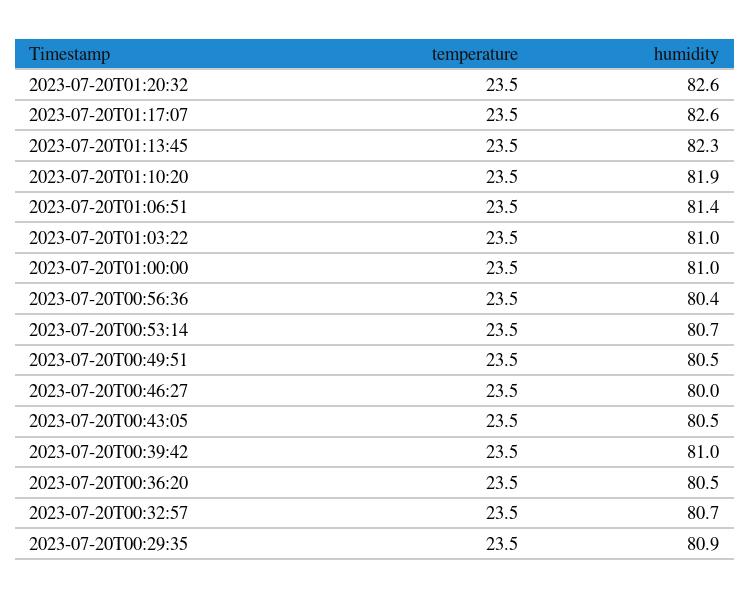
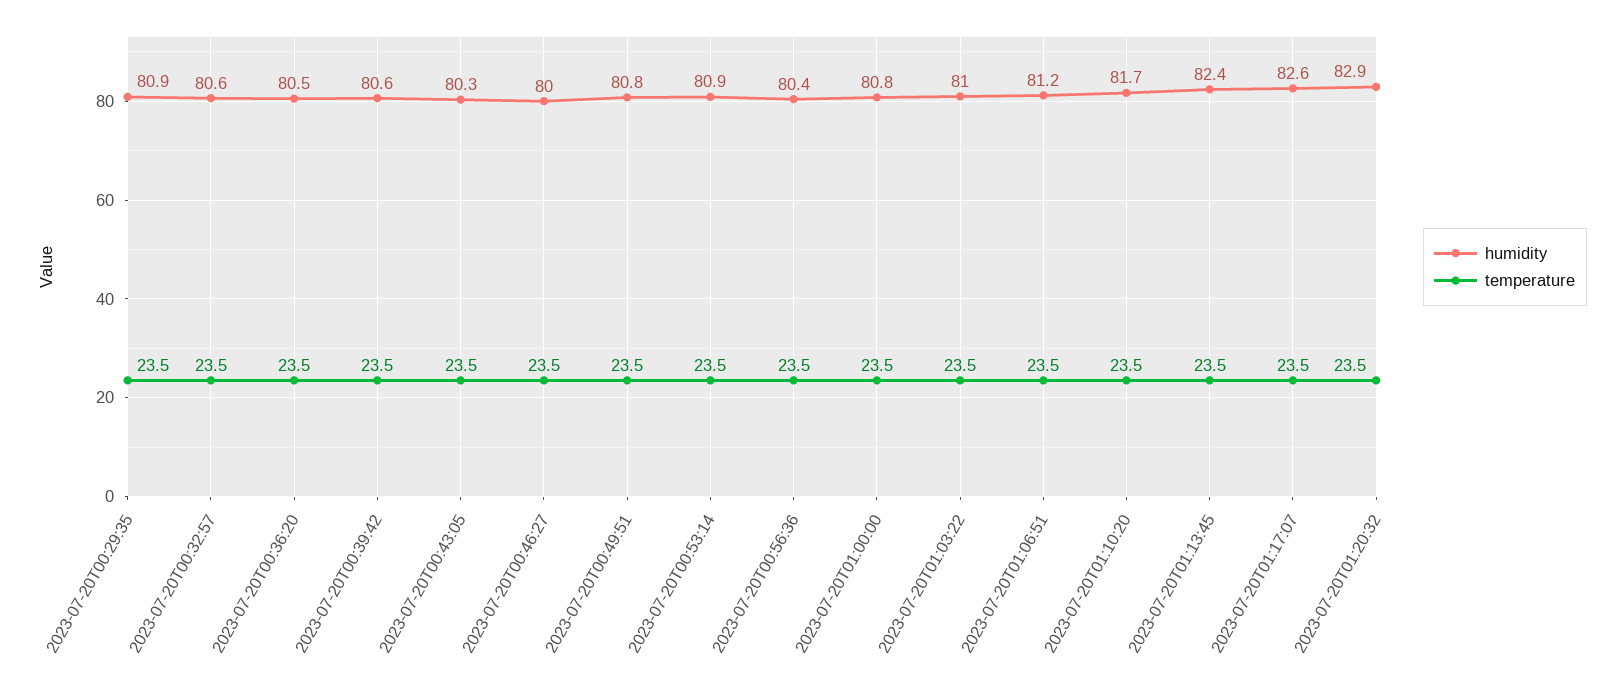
humidity, 2023-07-20T01:20:32: 82.6 -> 82.9
humidity, 2023-07-20T01:13:45: 82.3 -> 82.4
humidity, 2023-07-20T01:10:20: 81.9 -> 81.7
humidity, 2023-07-20T01:06:51: 81.4 -> 81.2
humidity, 2023-07-20T01:00:00: 81 -> 80.8
humidity, 2023-07-20T00:53:14: 80.7 -> 80.9
humidity, 2023-07-20T00:49:51: 80.5 -> 80.8
humidity, 2023-07-20T00:43:05: 80.5 -> 80.3
humidity, 2023-07-20T00:39:42: 81 -> 80.6
humidity, 2023-07-20T00:32:57: 80.7 -> 80.6

